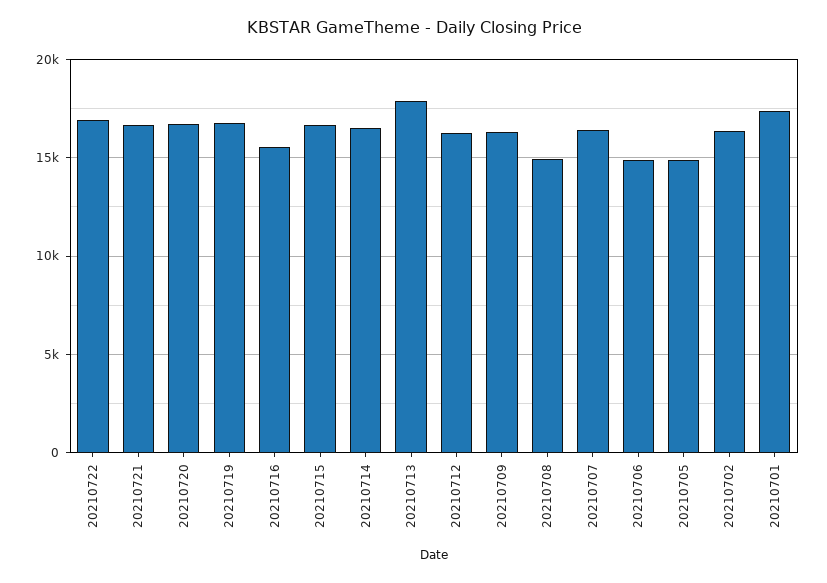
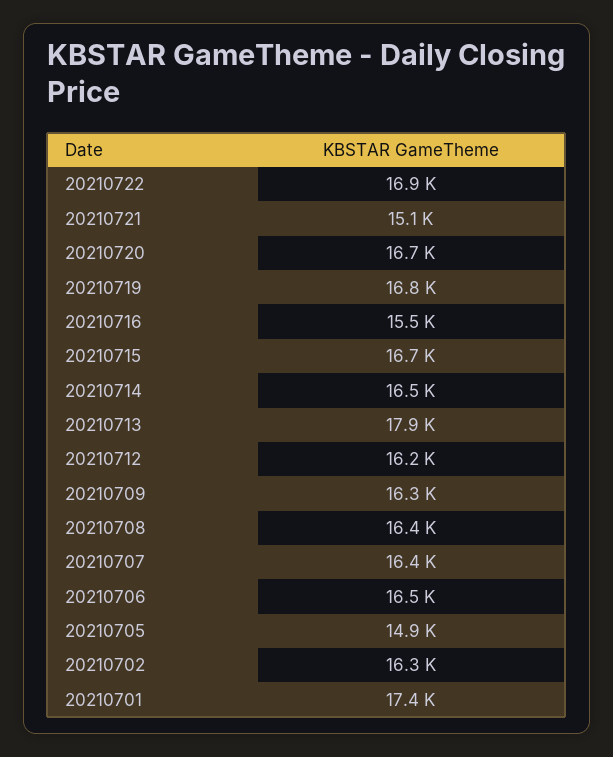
20210721: 16500 -> 15100
20210708: 15000 -> 16400
20210706: 15000 -> 16500

